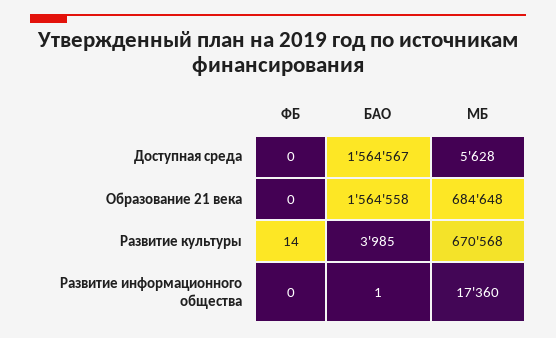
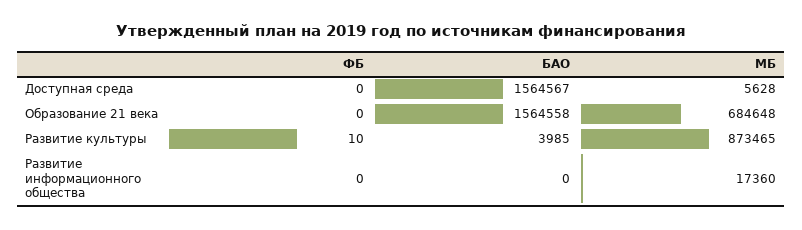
ФБ, Развитие культуры: 14 -> 10
МБ, Развитие культуры: 670568 -> 873465
БАО, Развитие информационного общества: 1 -> 0

